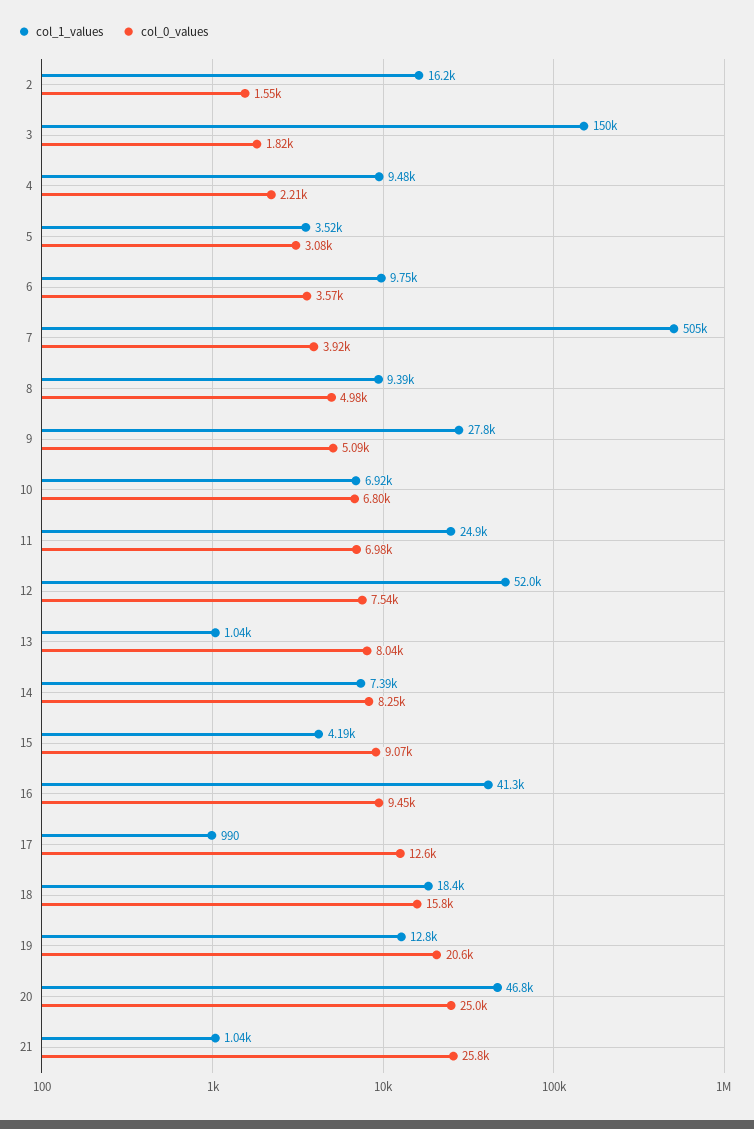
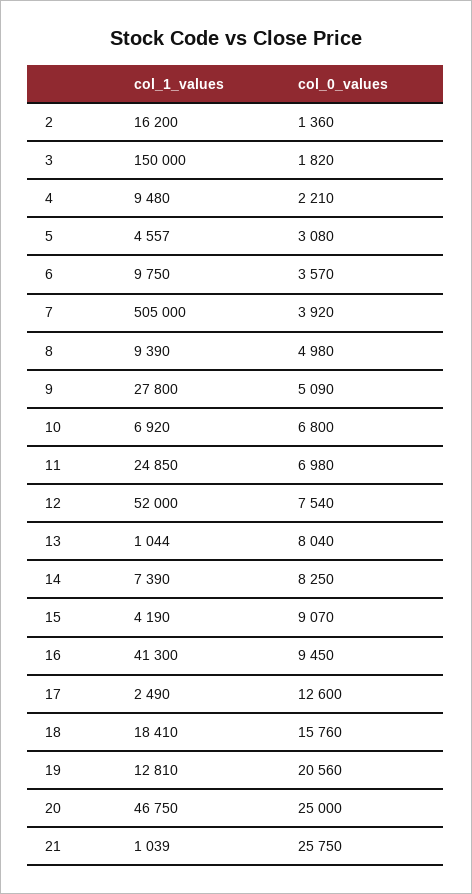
col_0_values, 2: 1550 -> 1360
col_1_values, 5: 3520 -> 4557
col_1_values, 17: 990 -> 2490

